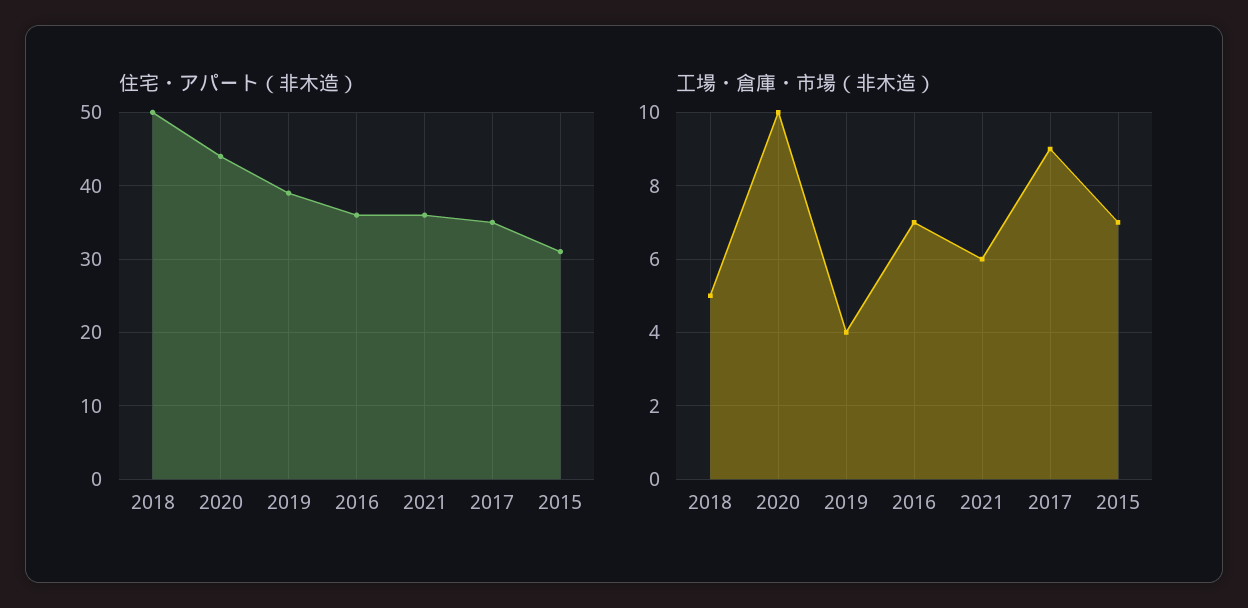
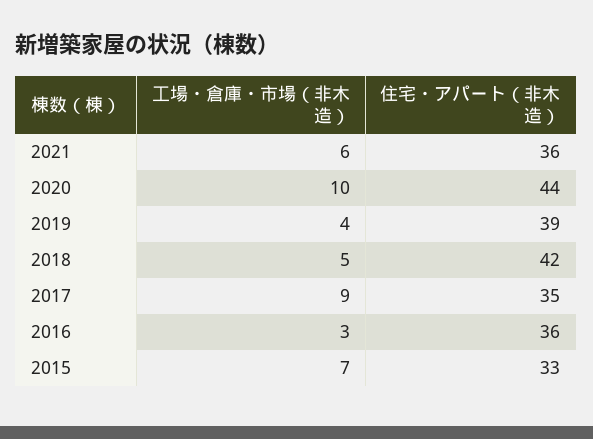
住宅・アパート（非木造）, 2018: 50 -> 42
住宅・アパート（非木造）, 2015: 31 -> 33
工場・倉庫・市場（非木造）, 2016: 7 -> 3

